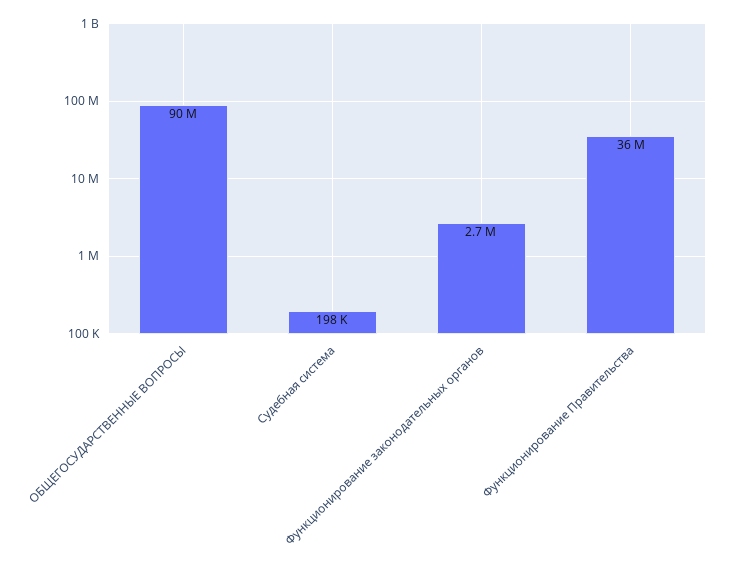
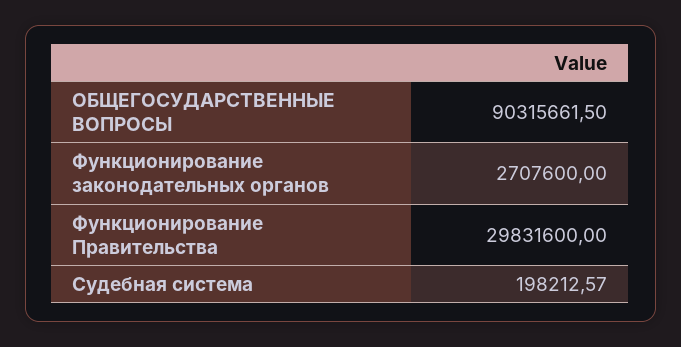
Функционирование Правительства: 36000000 -> 29831600

